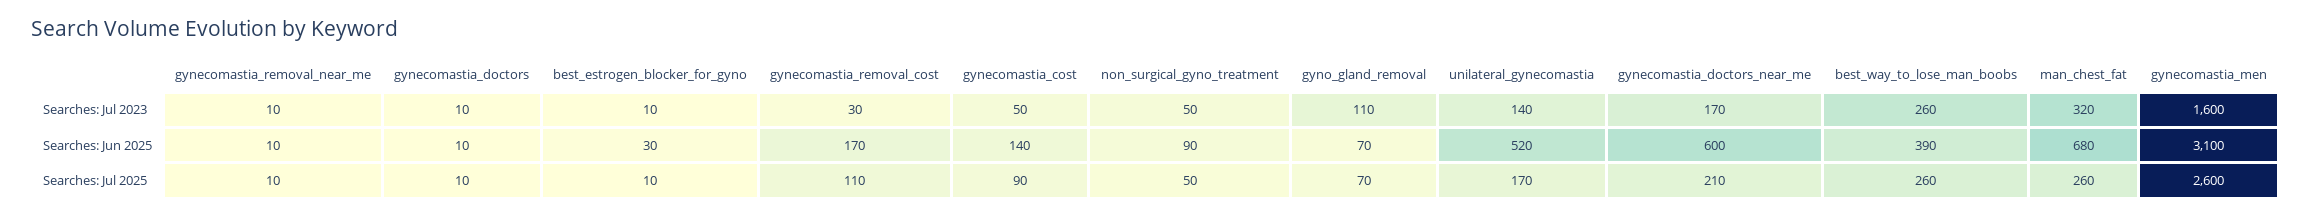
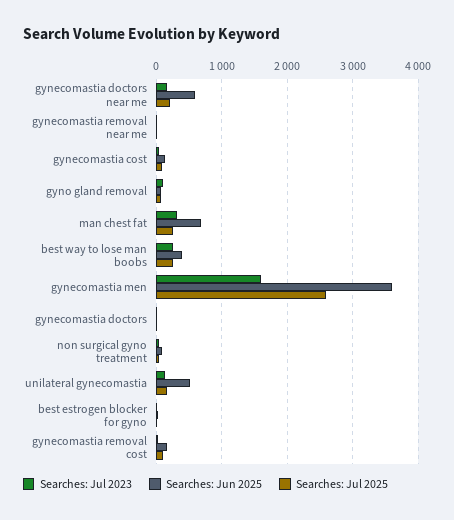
Searches: Jun 2025, gynecomastia_men: 3100 -> 3600

